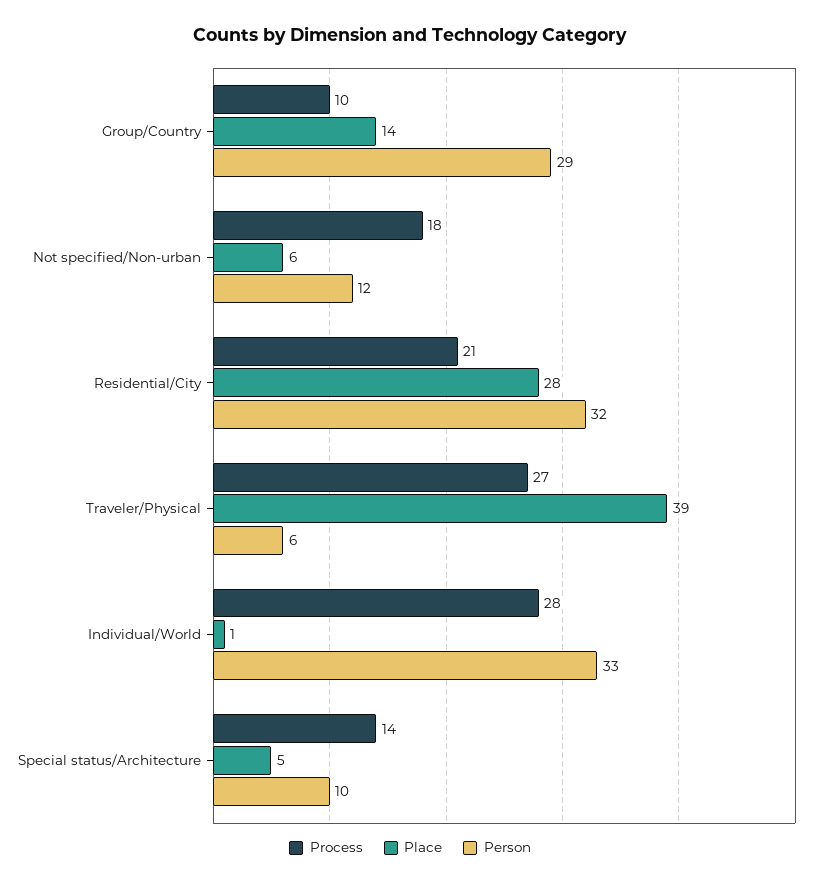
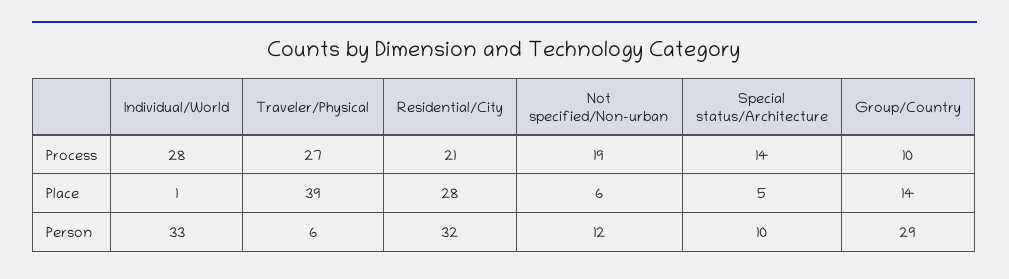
Process, Not specified/Non-urban: 18 -> 19

